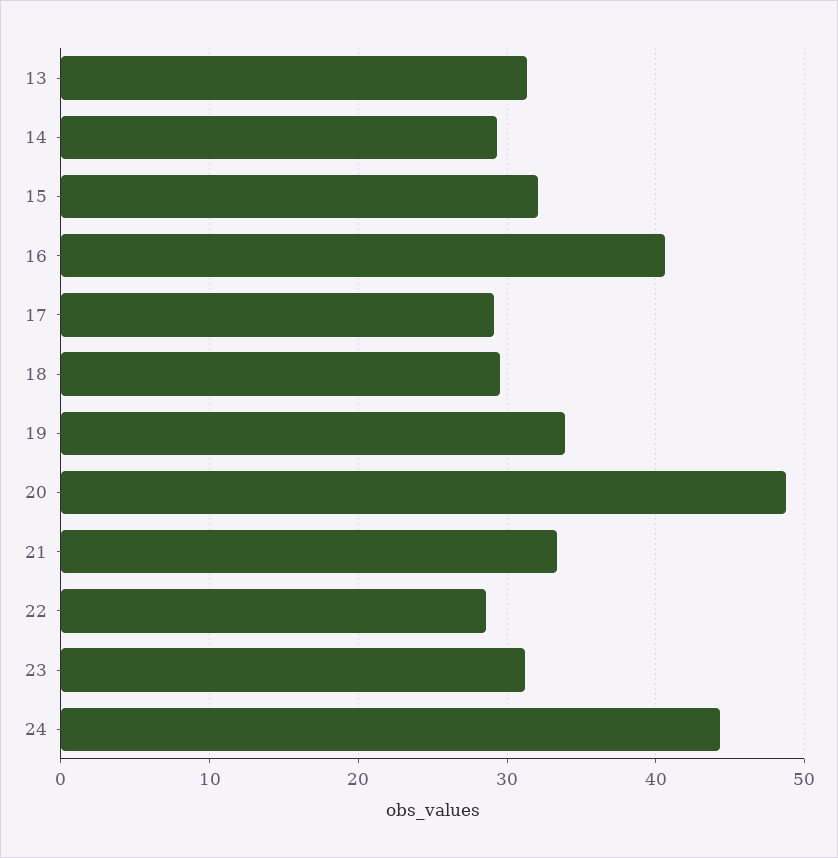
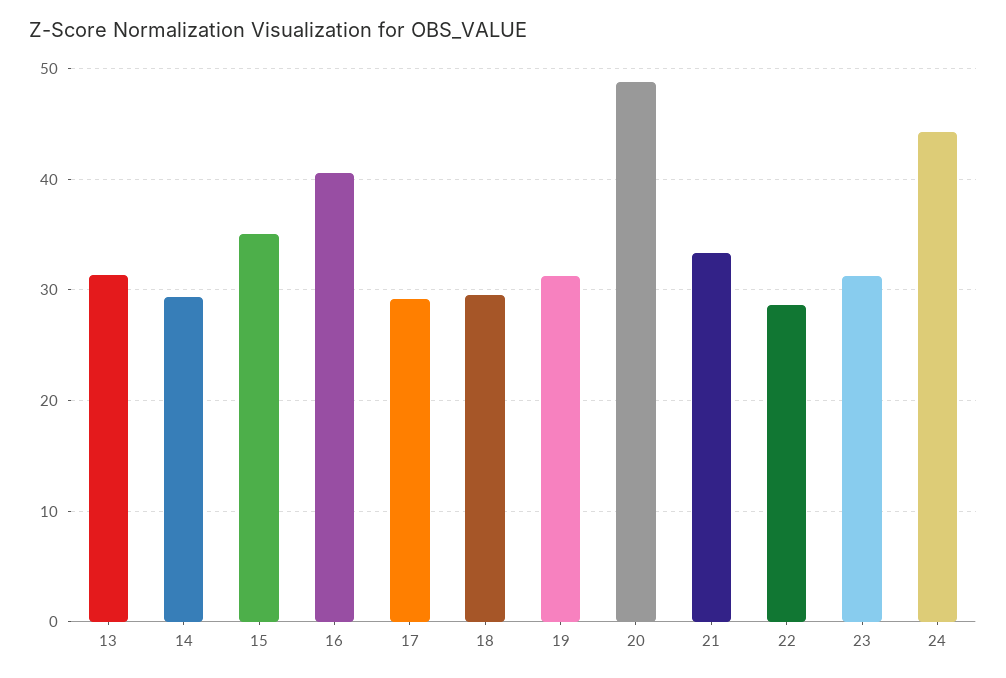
15: 32 -> 35
19: 34 -> 31

